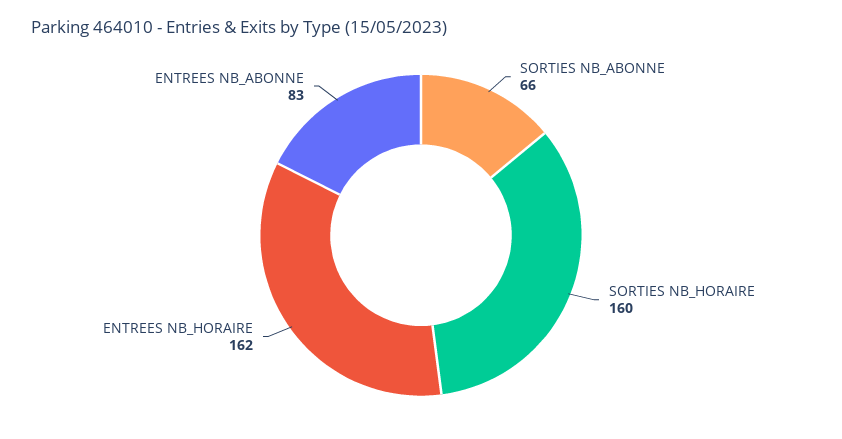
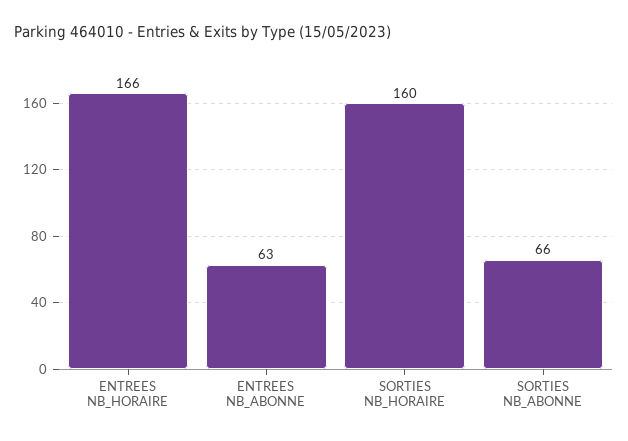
ENTREES NB_HORAIRE: 162 -> 166
ENTREES NB_ABONNE: 83 -> 63

